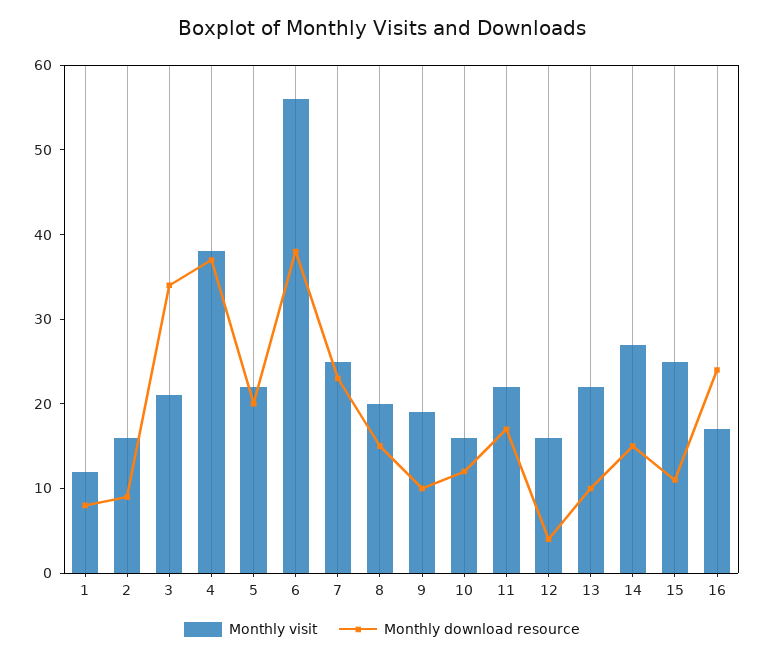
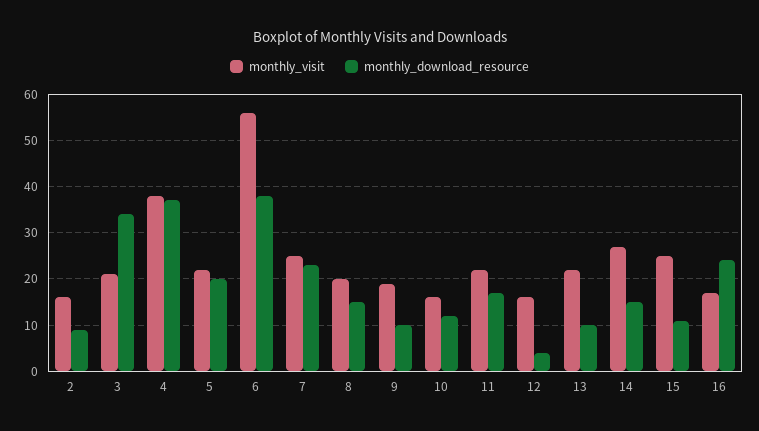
Monthly visit, 1: 12 -> none
Monthly download resource, 1: 8 -> none

